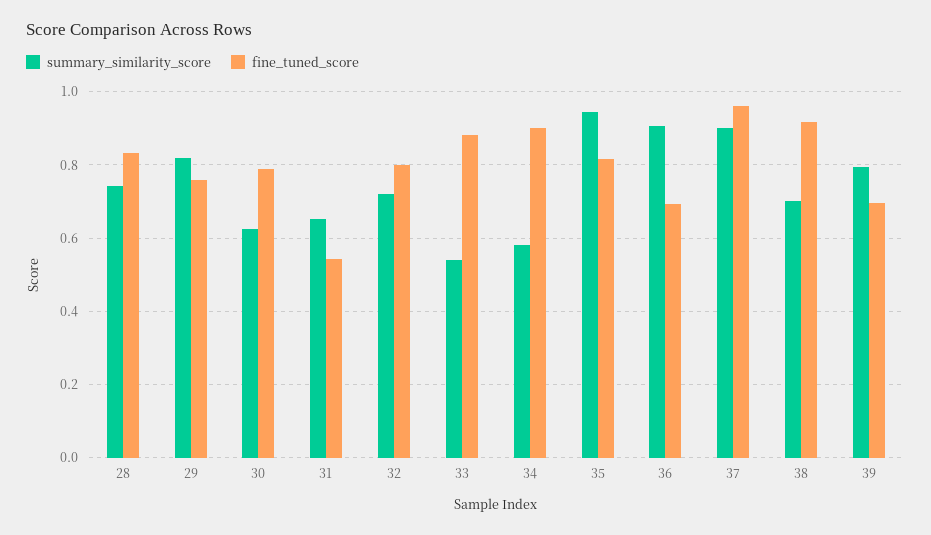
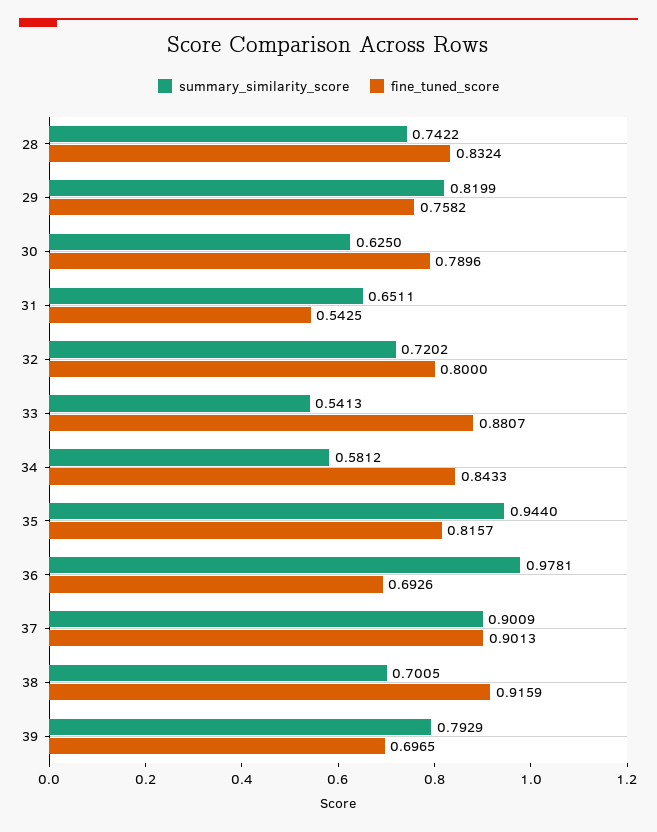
fine_tuned_score, 34: 0.9 -> 0.8433
summary_similarity_score, 36: 0.9 -> 0.9781
fine_tuned_score, 37: 0.96 -> 0.9013

